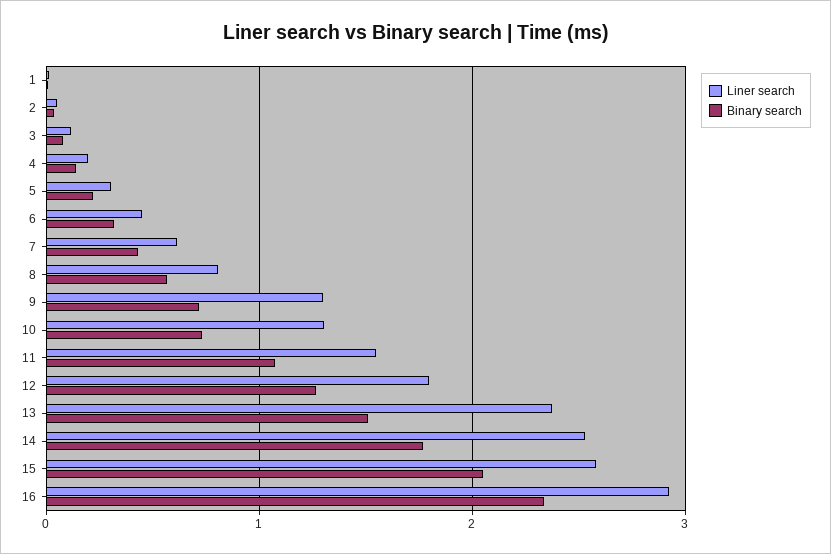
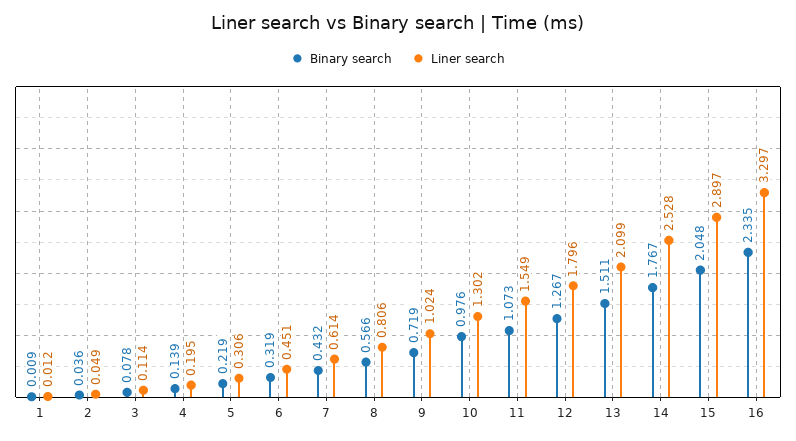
Liner search, 9: 1.3 -> 1.024
Binary search, 10: 0.7 -> 0.976
Liner search, 13: 2.4 -> 2.099
Liner search, 15: 2.6 -> 2.897
Liner search, 16: 2.9 -> 3.297

